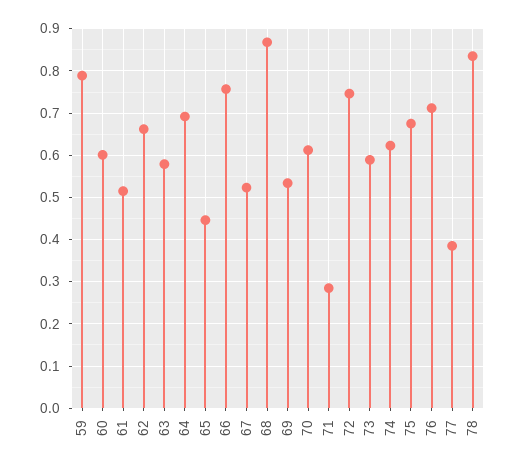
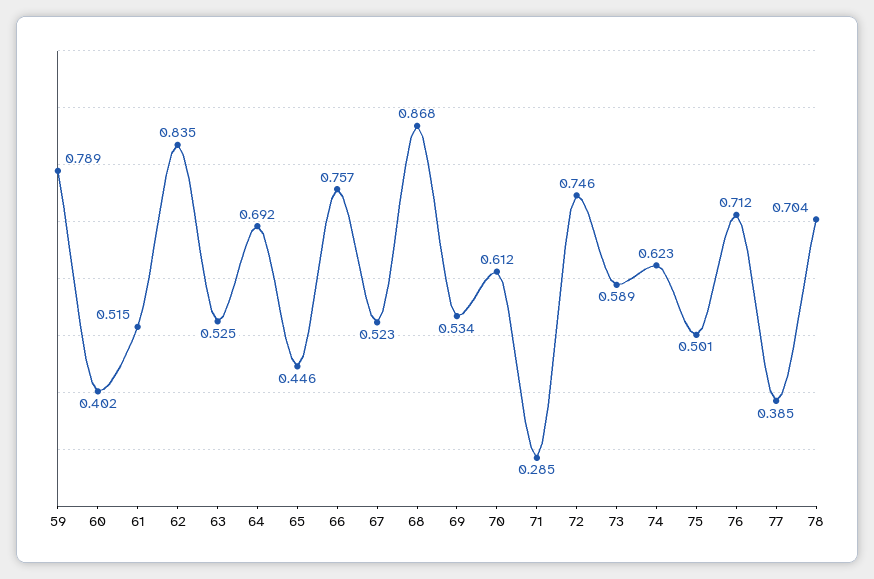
60: 0.6 -> 0.402
62: 0.66 -> 0.835
63: 0.58 -> 0.525
75: 0.68 -> 0.501
78: 0.84 -> 0.704

